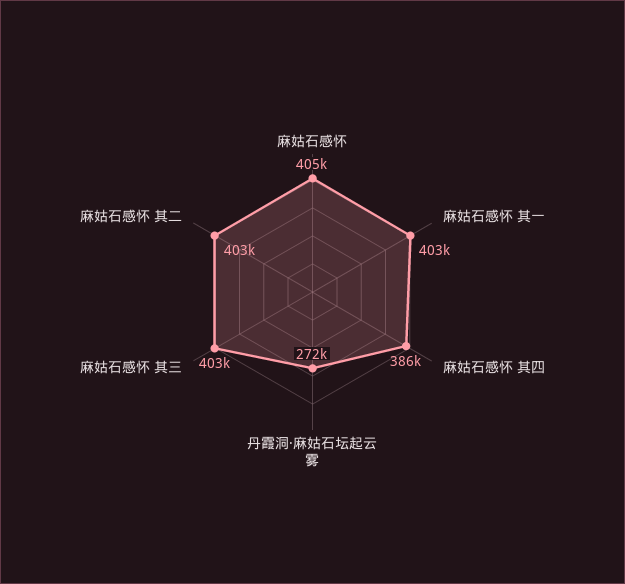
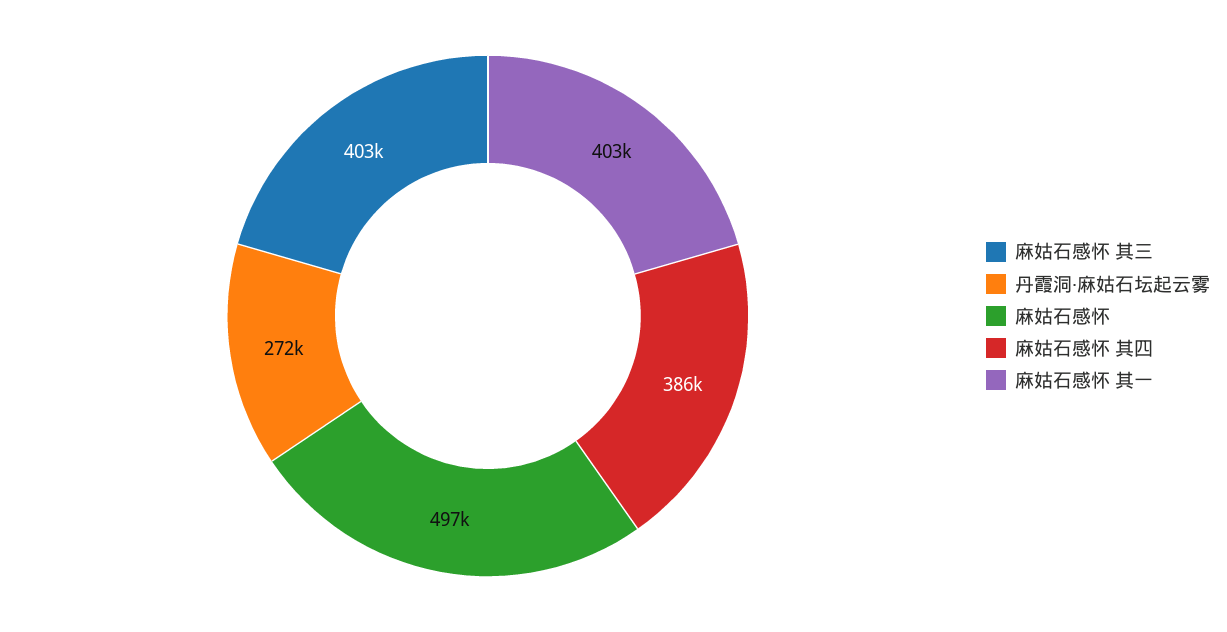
麻姑石感怀: 405000 -> 497000
麻姑石感怀 其二: 403000 -> none

